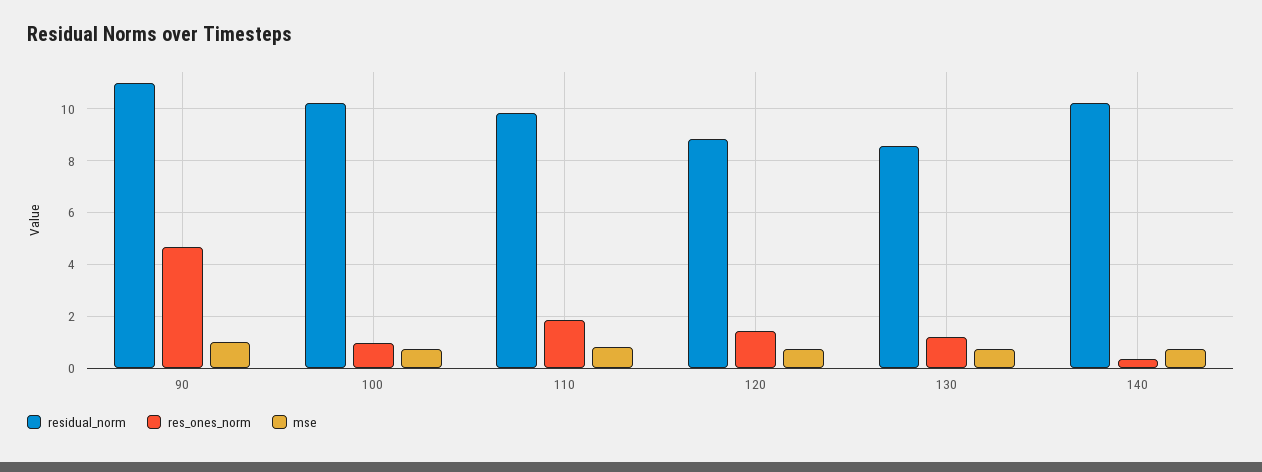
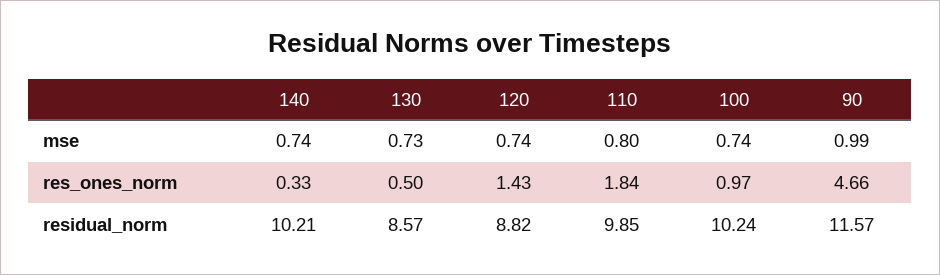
residual_norm, 90: 11 -> 11.57
res_ones_norm, 130: 1.25 -> 0.5

